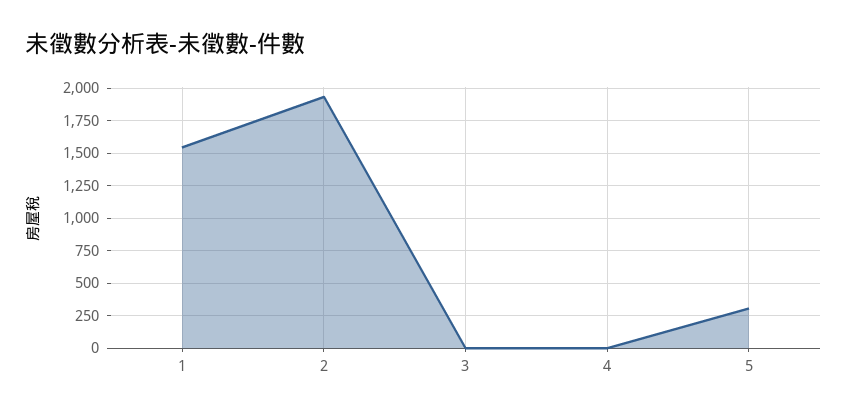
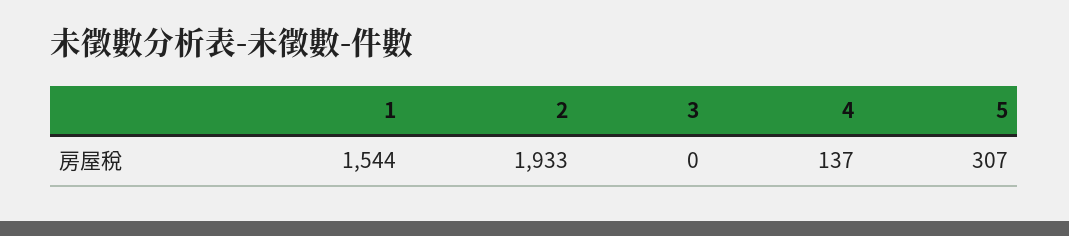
4: 0 -> 137

